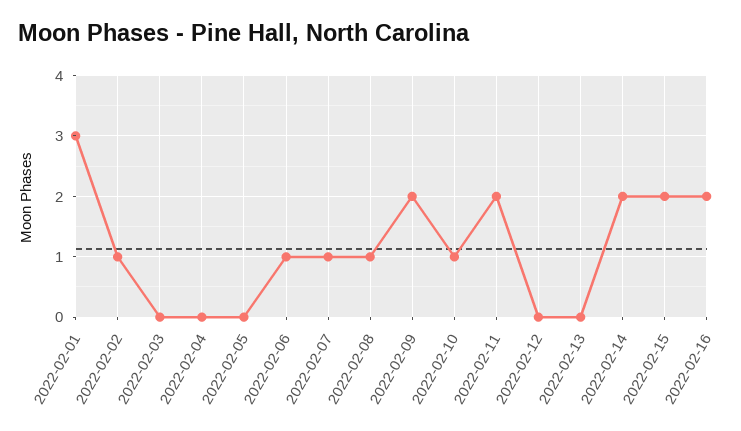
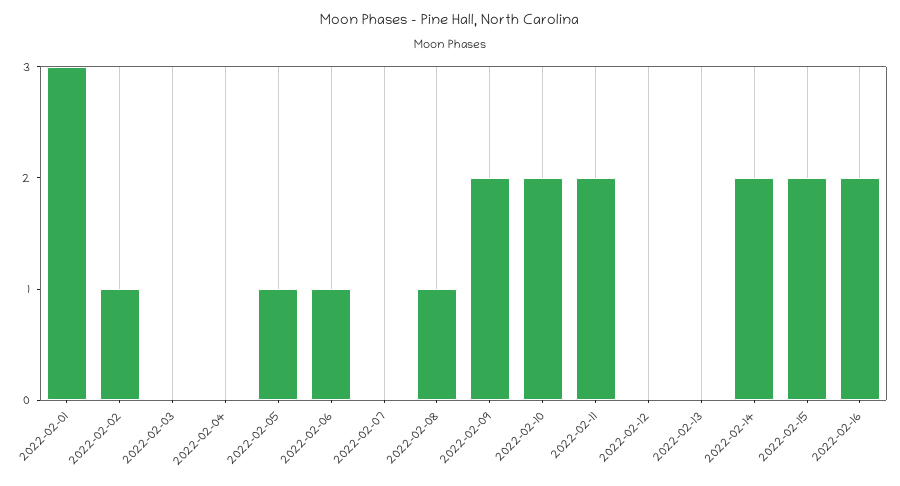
2022-02-05: 0 -> 1
2022-02-07: 1 -> 0
2022-02-10: 1 -> 2

